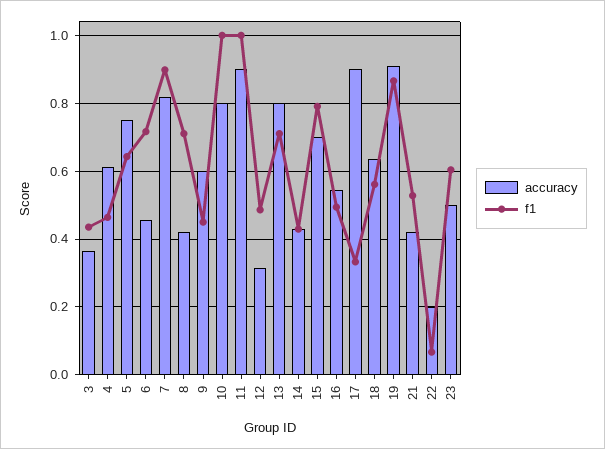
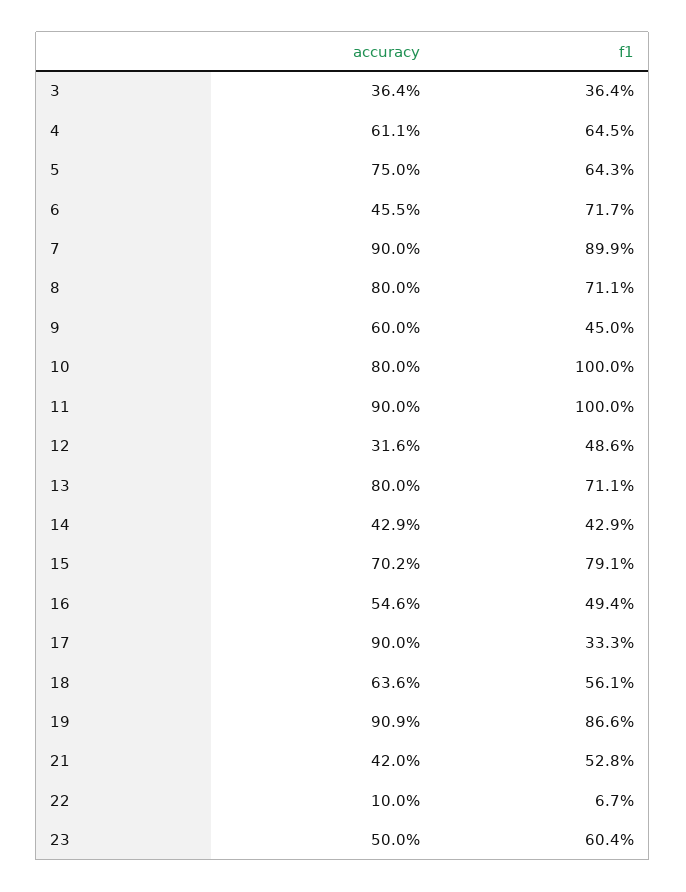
f1, 3: 0.44 -> 0.364
f1, 4: 0.46 -> 0.645
accuracy, 7: 0.82 -> 0.9
accuracy, 8: 0.42 -> 0.8
accuracy, 22: 0.2 -> 0.1

